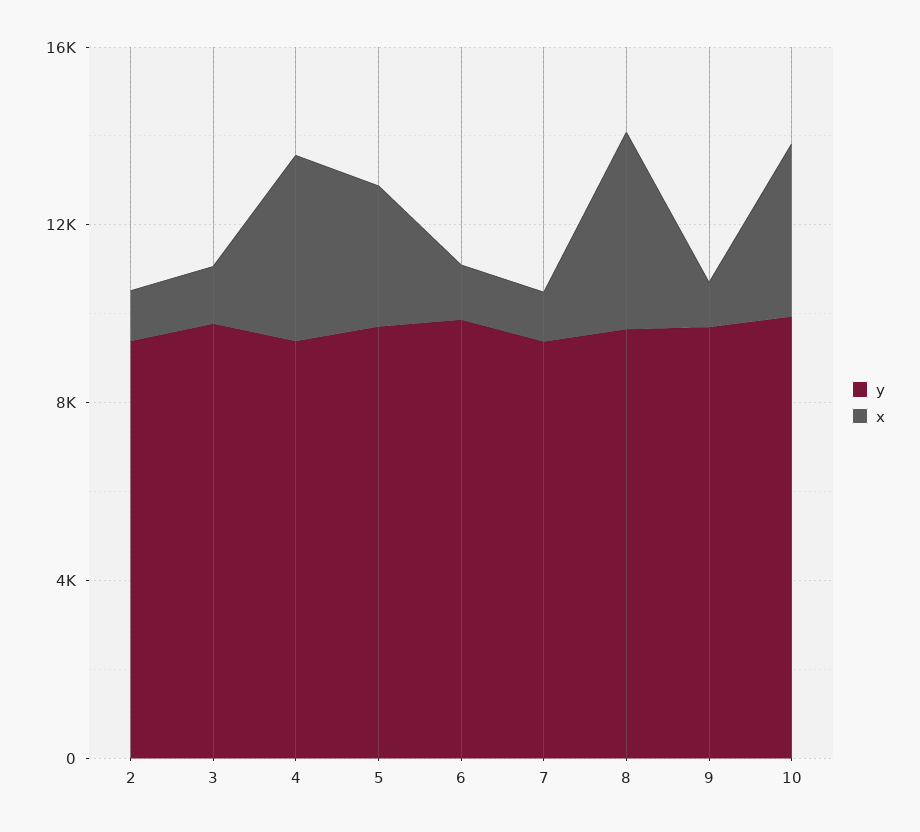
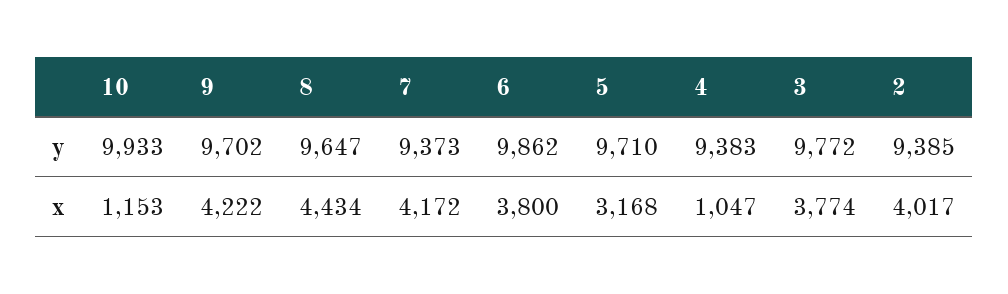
x, 2: 1000 -> 4017
x, 3: 1000 -> 3774
x, 4: 4000 -> 1047
x, 6: 1000 -> 3800
x, 7: 1000 -> 4172
x, 9: 1000 -> 4222
x, 10: 4000 -> 1153

